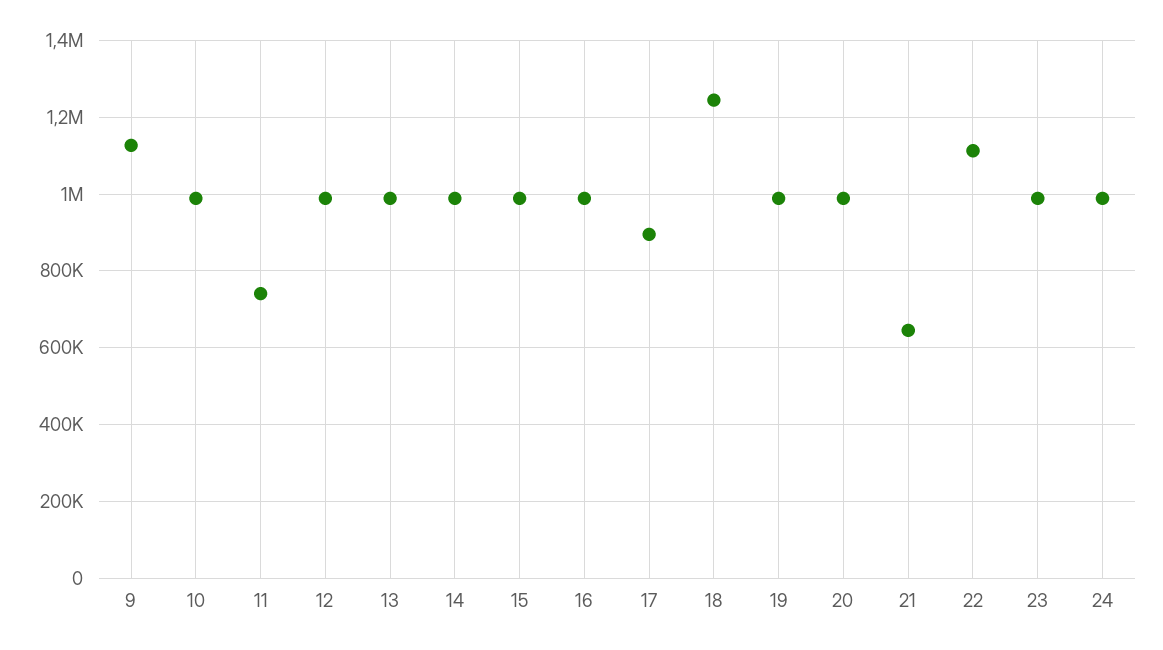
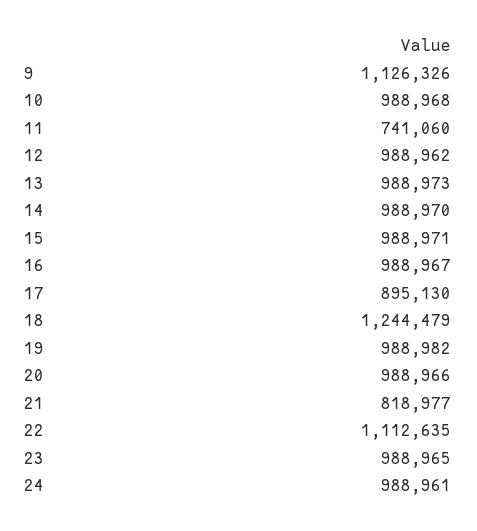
21: 640000 -> 818977

